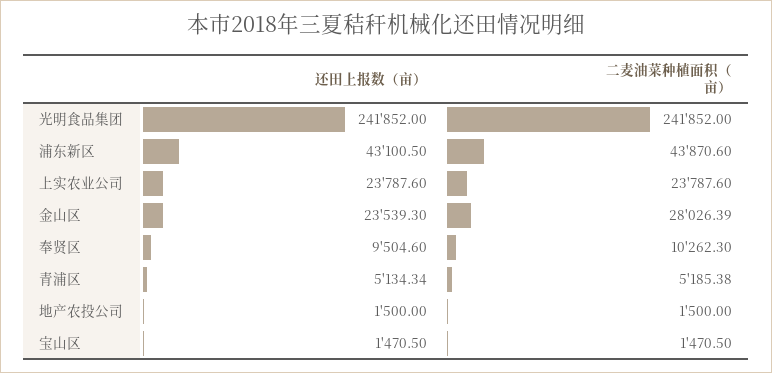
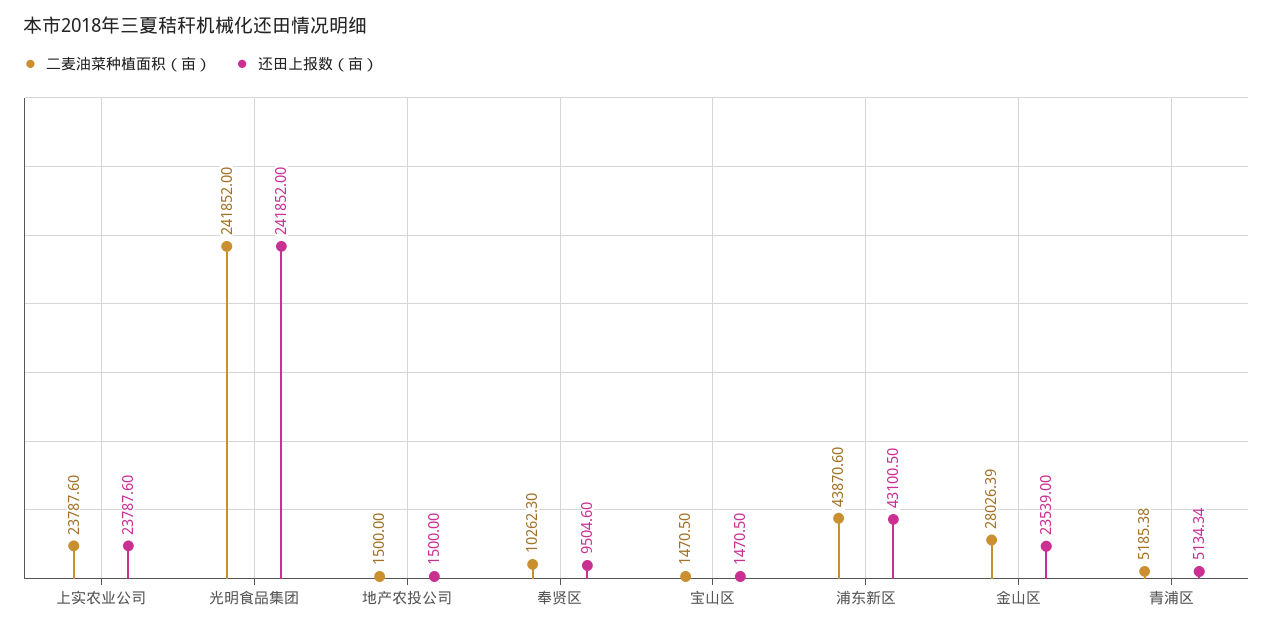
还田上报数（亩）, 金山区: 23539.3 -> 23539

